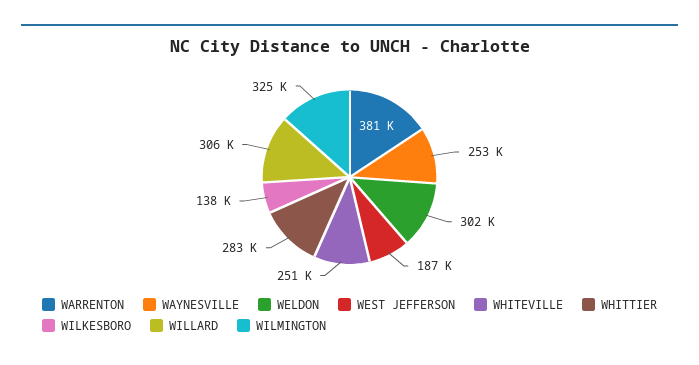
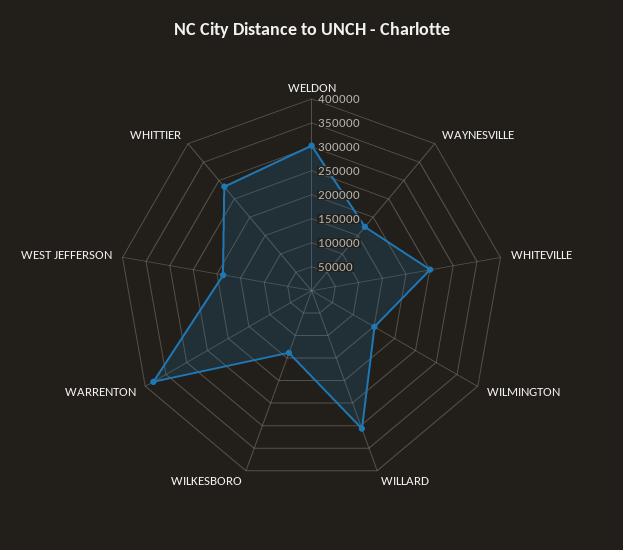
WAYNESVILLE: 253000 -> 175000
WILMINGTON: 325000 -> 150000

